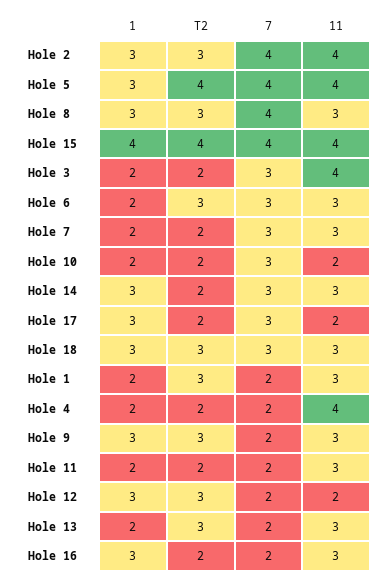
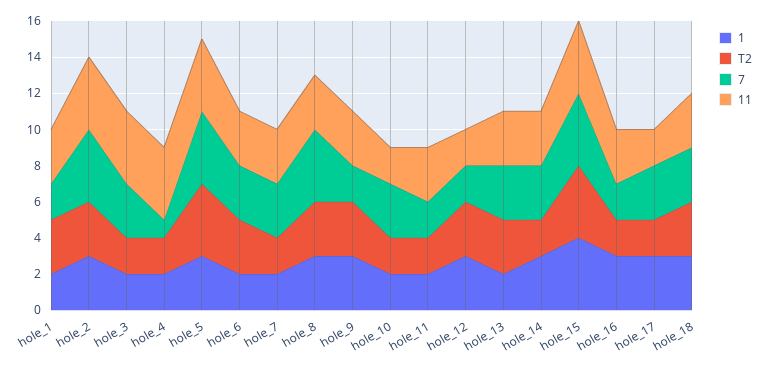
7, Hole 4: 2 -> 1
7, Hole 13: 2 -> 3

